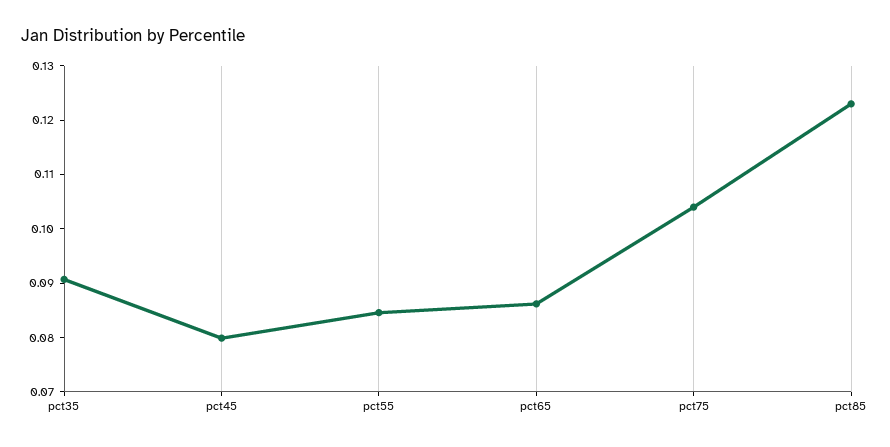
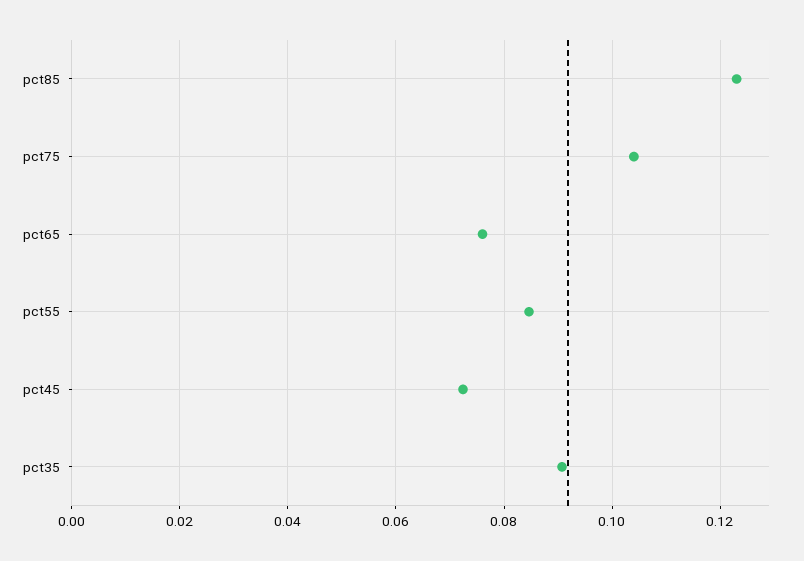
pct45: 0.08 -> 0.072
pct65: 0.086 -> 0.076

